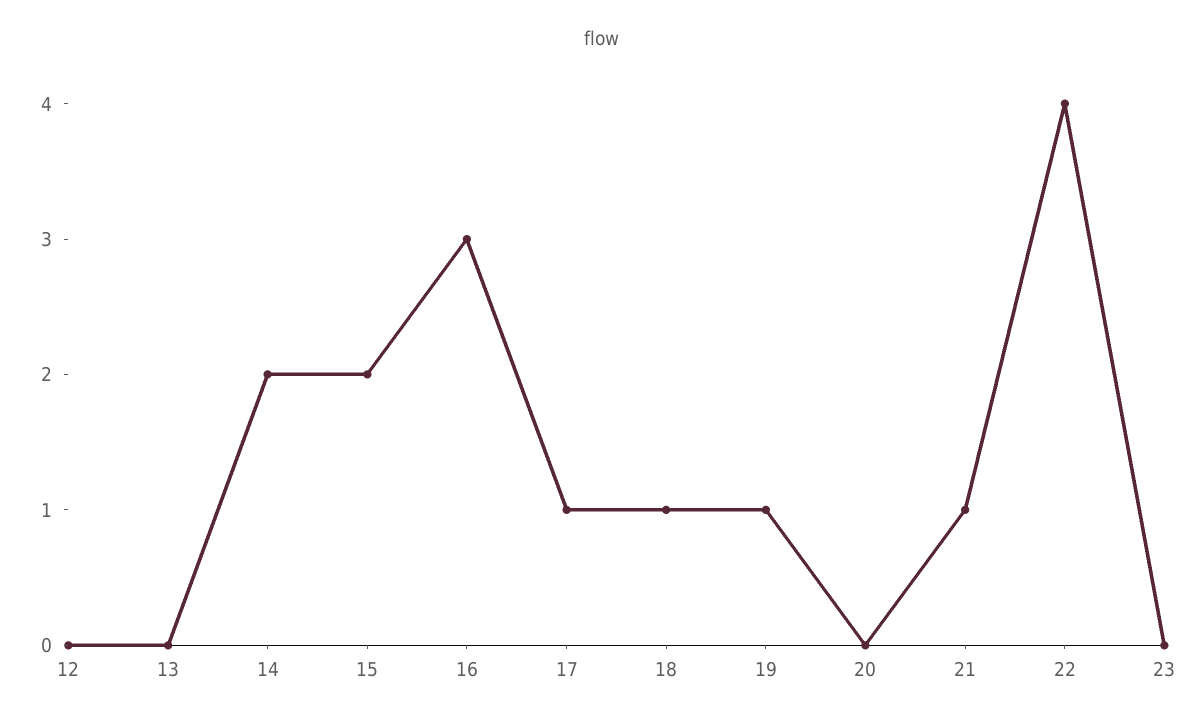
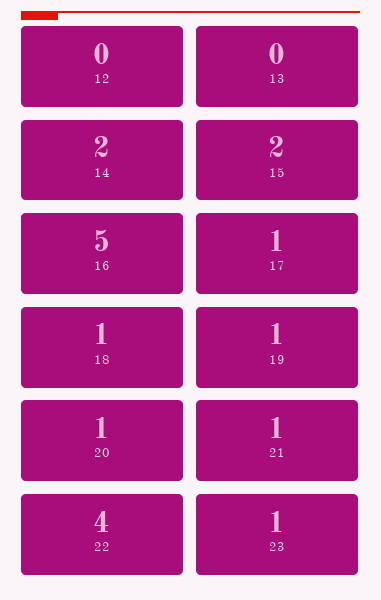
16: 3 -> 5
20: 0 -> 1
23: 0 -> 1

